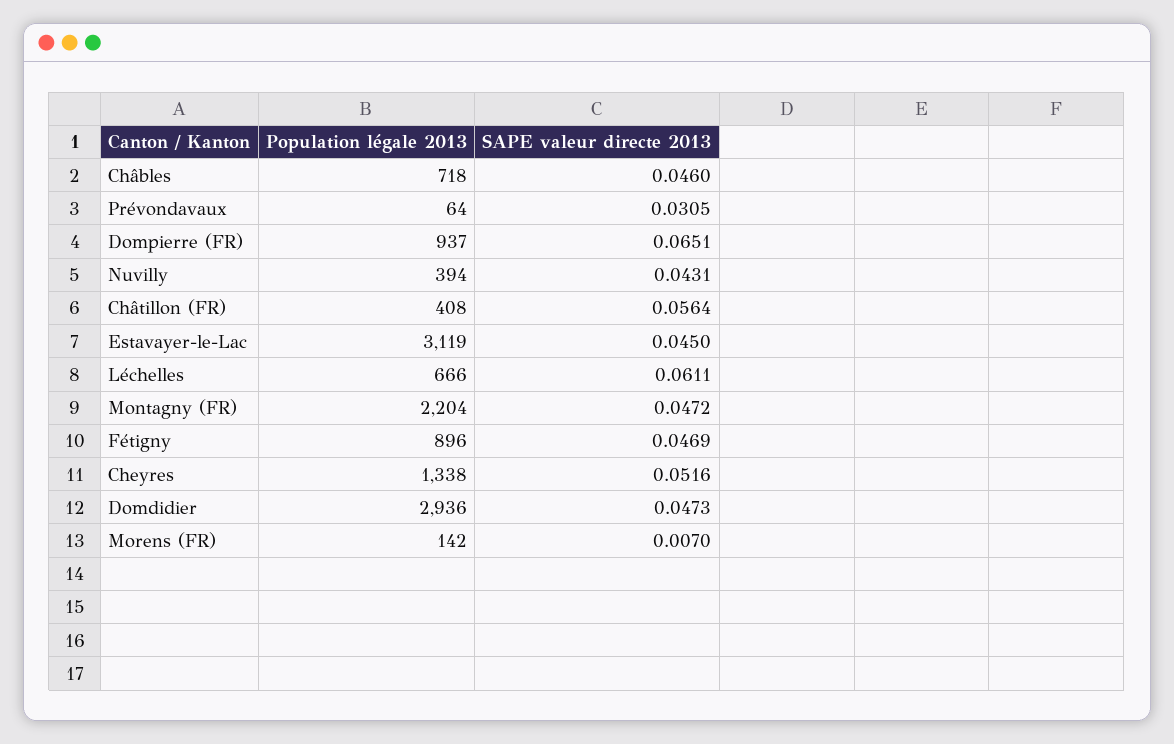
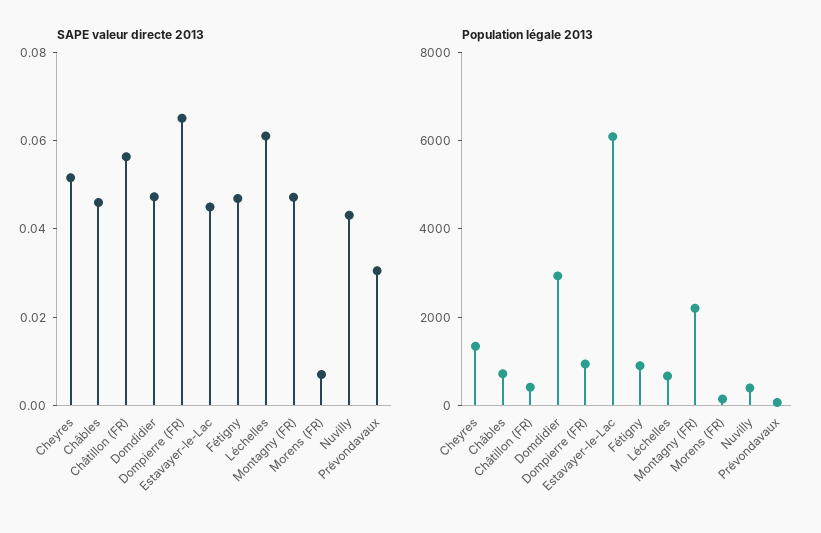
Population légale 2013, Estavayer-le-Lac: 3119 -> 6000

